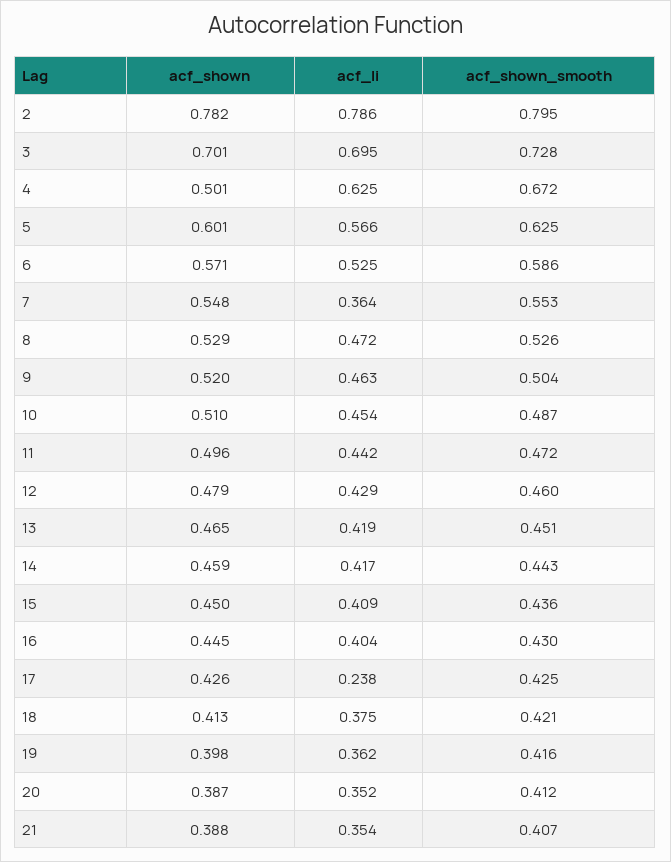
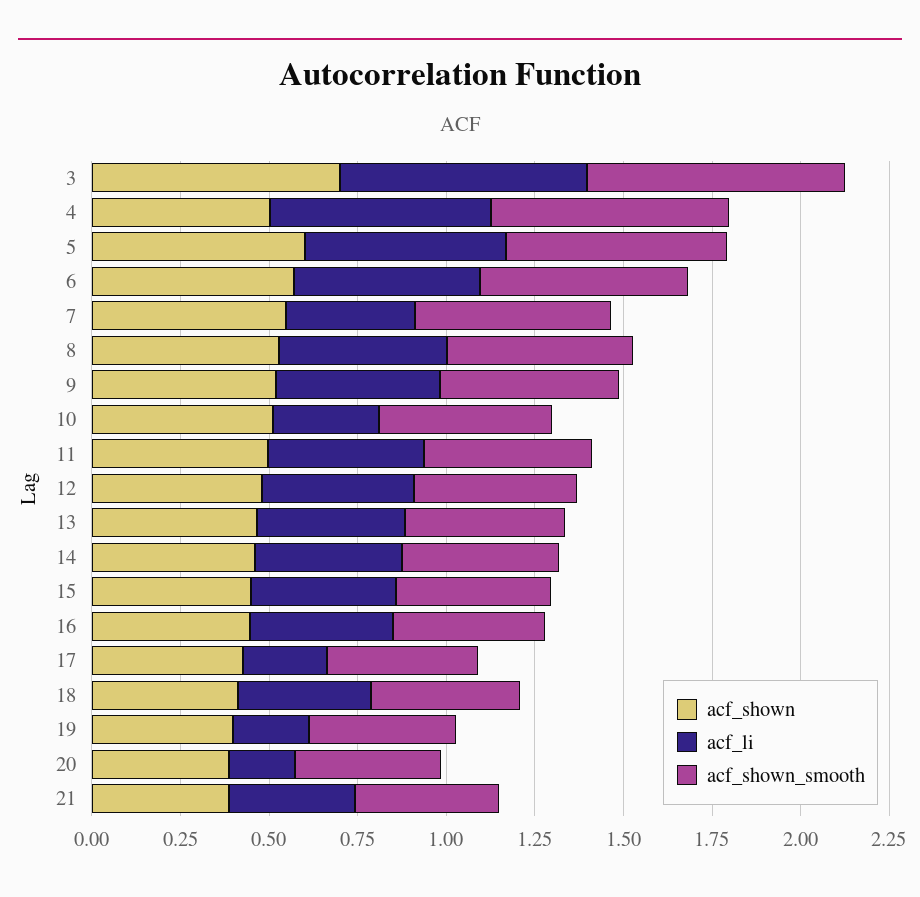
acf_shown, 2: 0.782 -> none
acf_li, 2: 0.786 -> none
acf_shown_smooth, 2: 0.795 -> none
acf_li, 10: 0.454 -> 0.3
acf_li, 19: 0.362 -> 0.2
acf_li, 20: 0.352 -> 0.2

